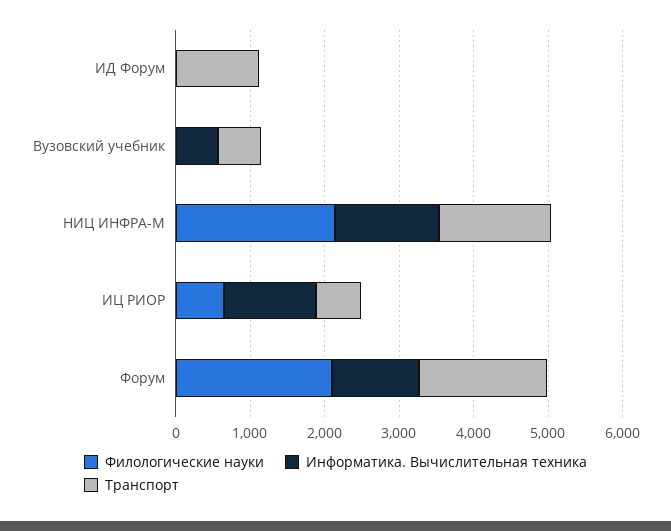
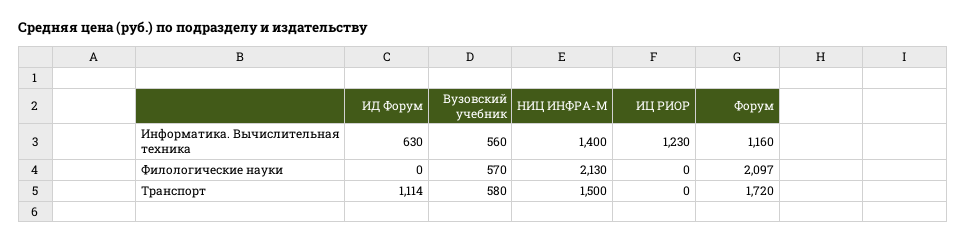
Информатика. Вычислительная техника, ИД Форум: 0 -> 630
Филологические науки, Вузовский учебник: 0 -> 570
Филологические науки, ИЦ РИОР: 600 -> 0
Транспорт, ИЦ РИОР: 600 -> 0

